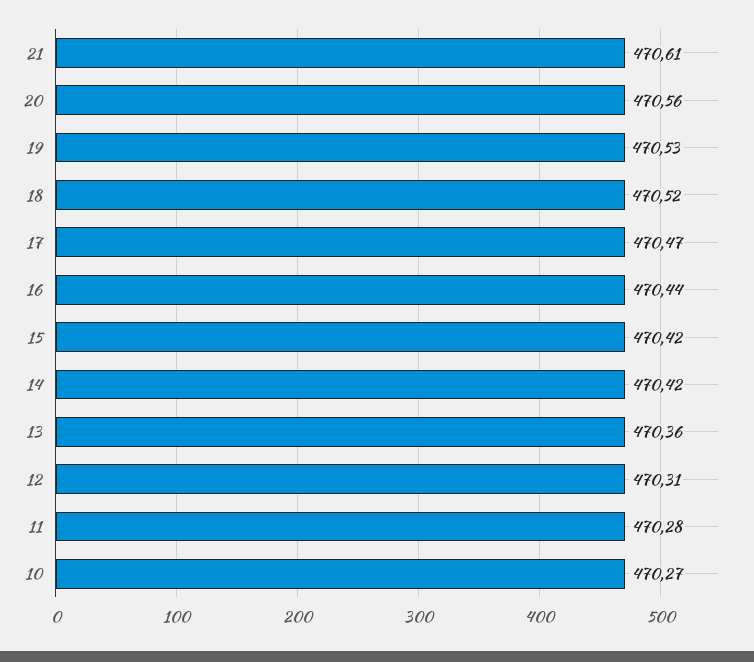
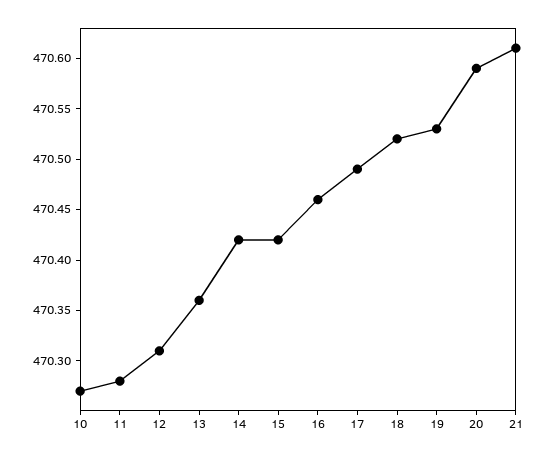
20: 470.56 -> 470.59
17: 470.47 -> 470.49
16: 470.44 -> 470.46

